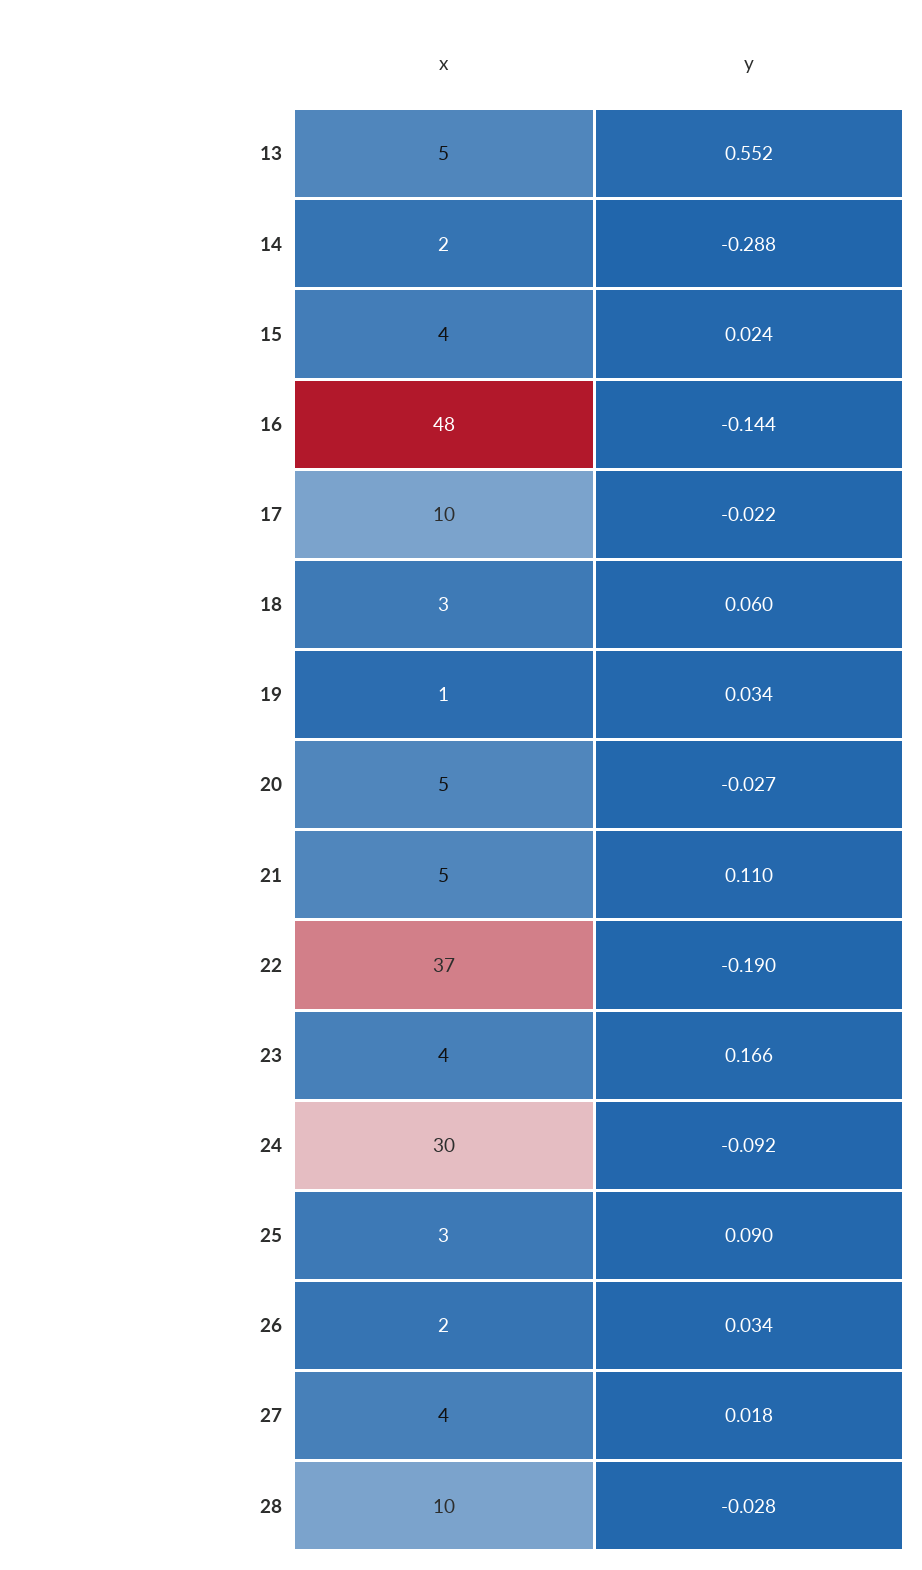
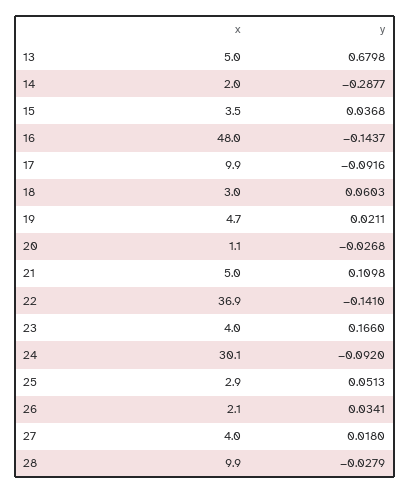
y, 13: 0.552 -> 0.6798
y, 15: 0.024 -> 0.0368
y, 17: -0.022 -> -0.0916
x, 19: 1 -> 4.7
y, 19: 0.034 -> 0.0211
x, 20: 5 -> 1.1
y, 22: -0.19 -> -0.141
y, 25: 0.09 -> 0.0513

